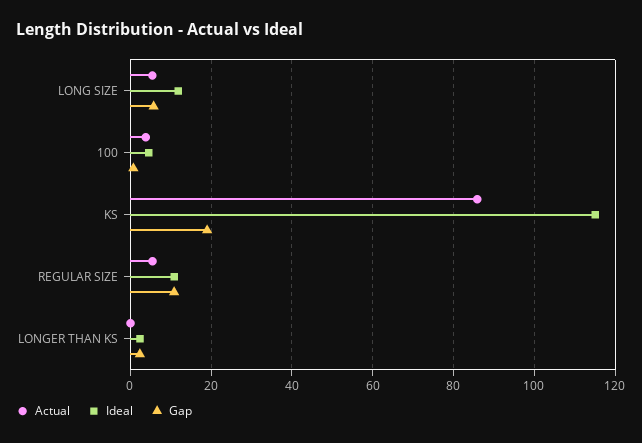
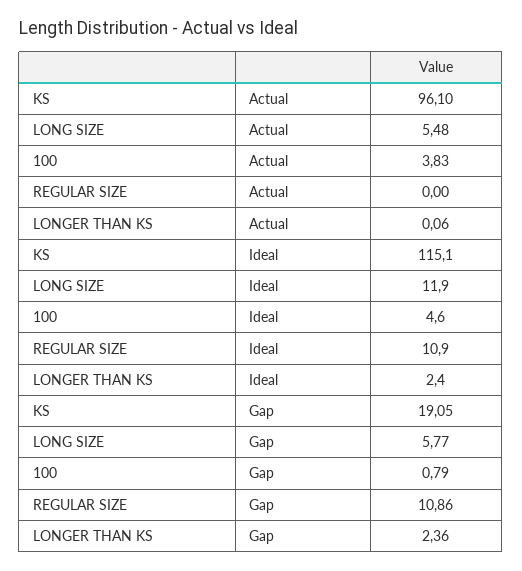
Actual, KS: 86 -> 96.1
Actual, REGULAR SIZE: 6 -> 0

